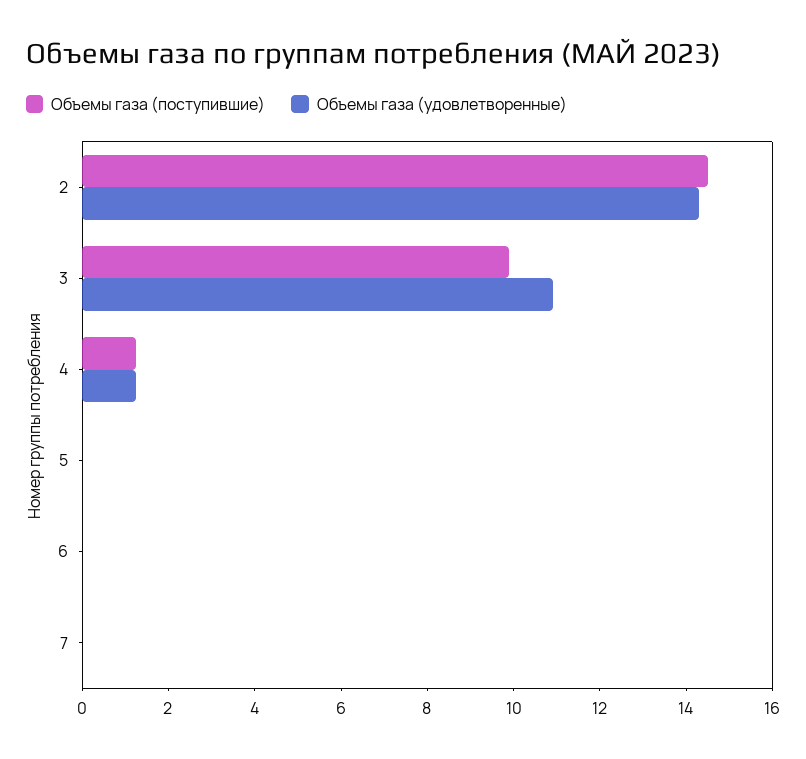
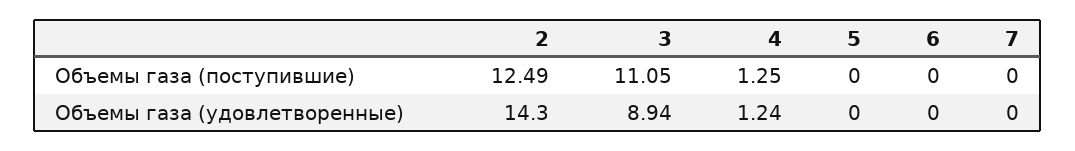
Объемы газа (поступившие), 2: 14.5 -> 12.49
Объемы газа (поступившие), 3: 10 -> 11.05
Объемы газа (удовлетворенные), 3: 11 -> 8.94

